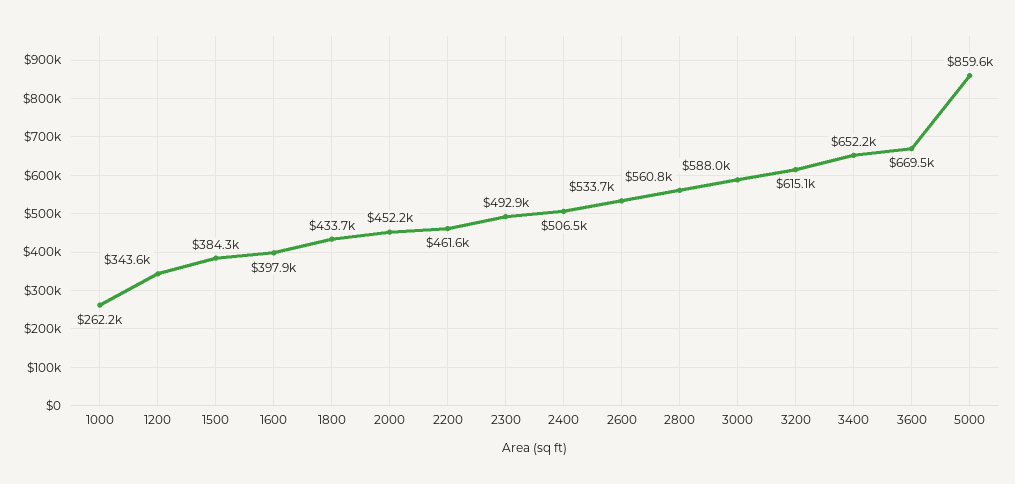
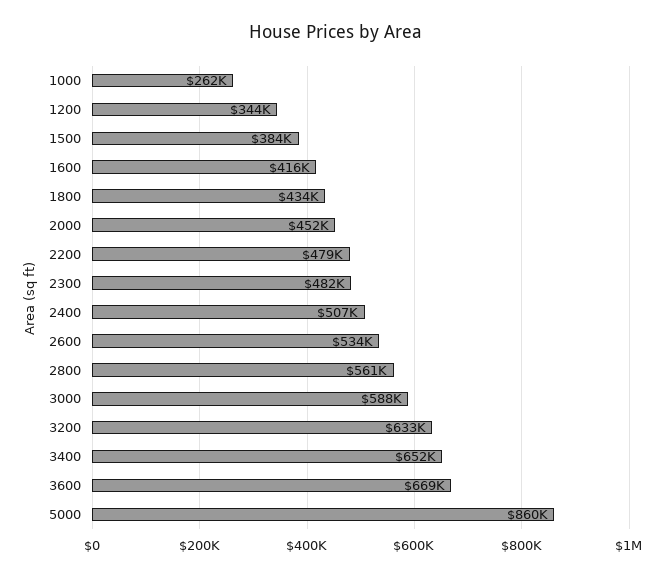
1600: 397900 -> 416000
2200: 461600 -> 479000
2300: 492900 -> 482000
3200: 615100 -> 633000

